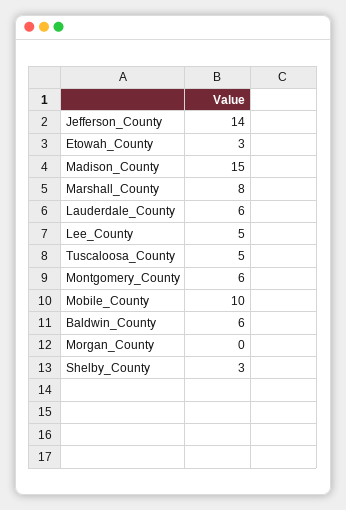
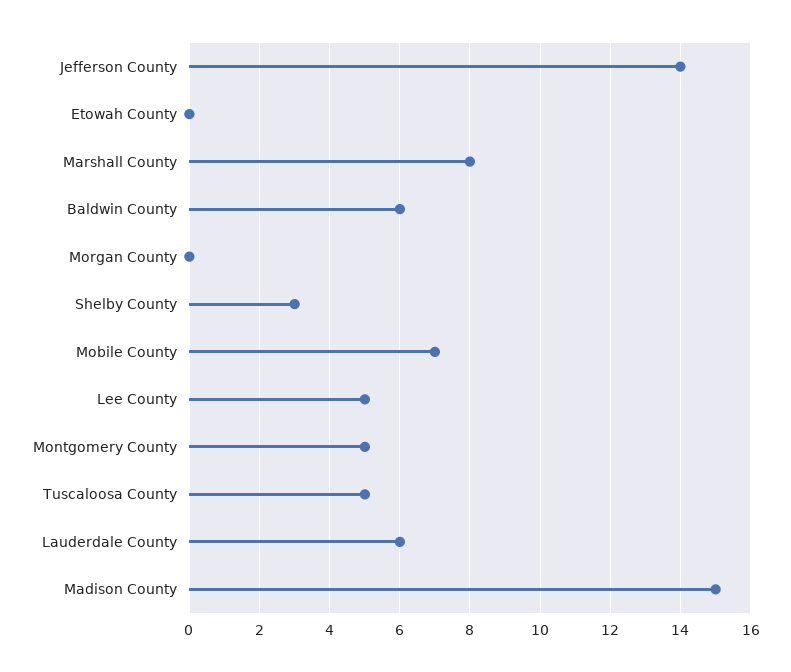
Etowah_County: 3 -> 0
Montgomery_County: 6 -> 5
Mobile_County: 10 -> 7

